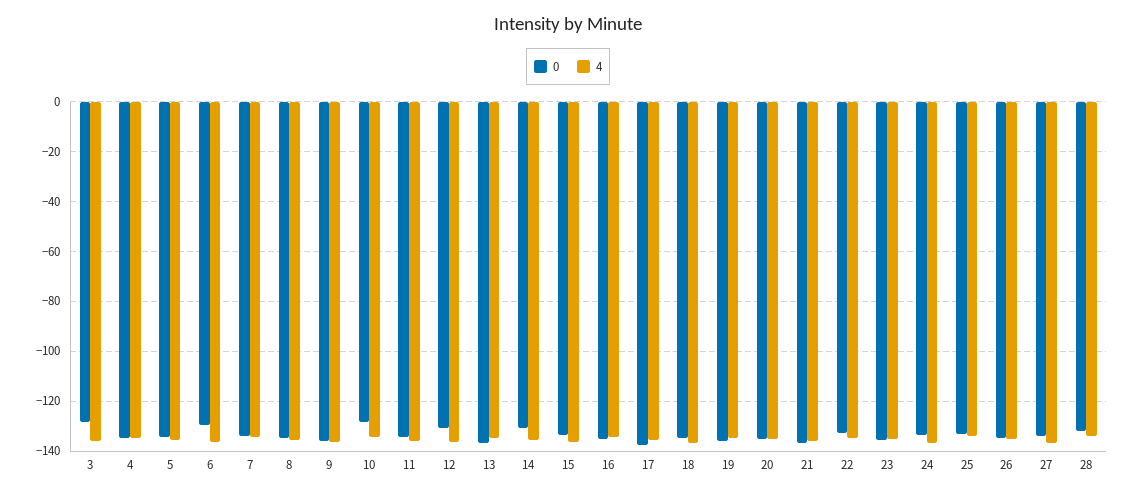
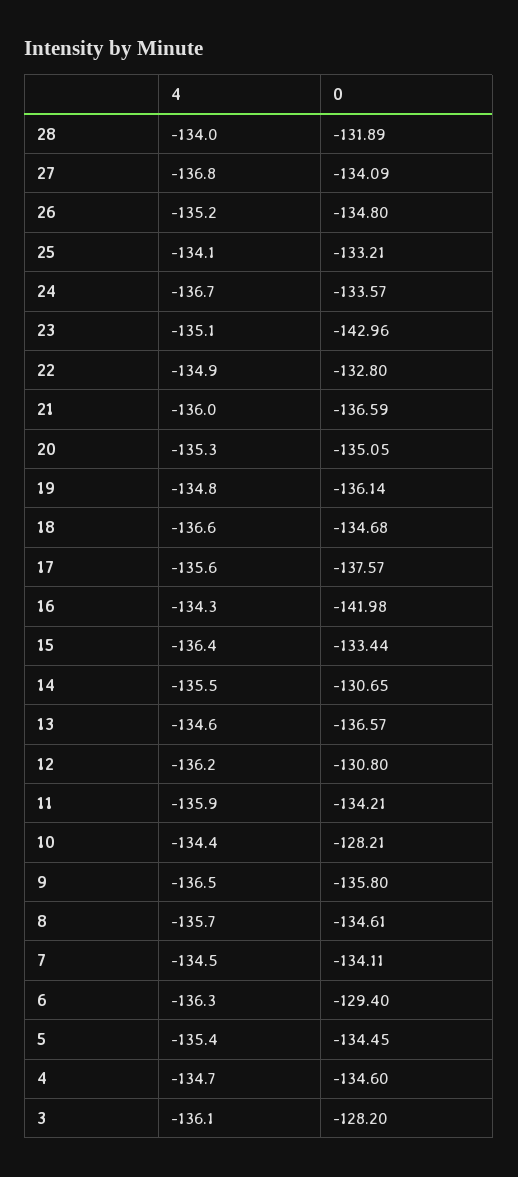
0, 16: -135 -> -141.98
0, 23: -135 -> -142.96

